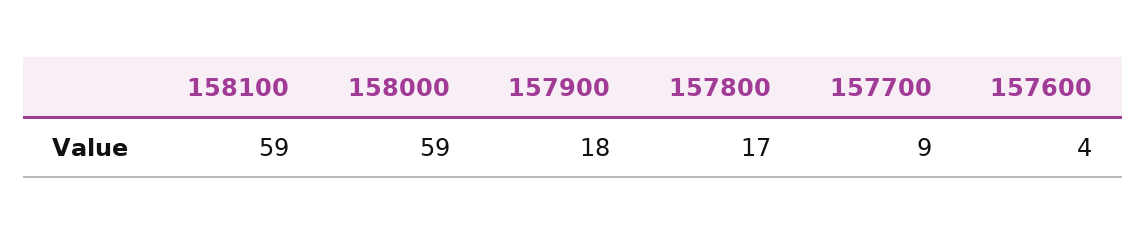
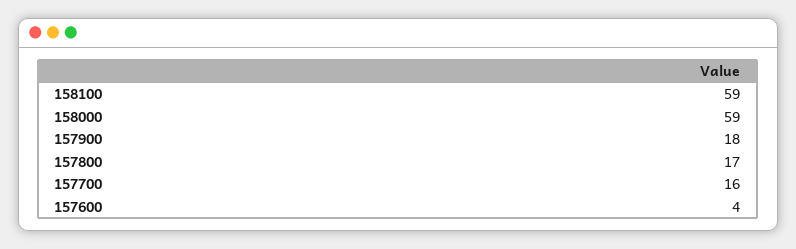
157700: 9 -> 16

